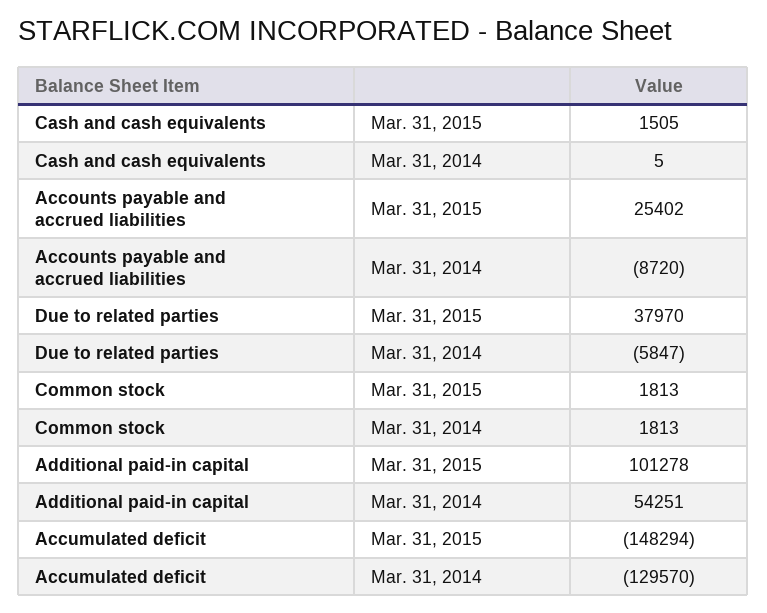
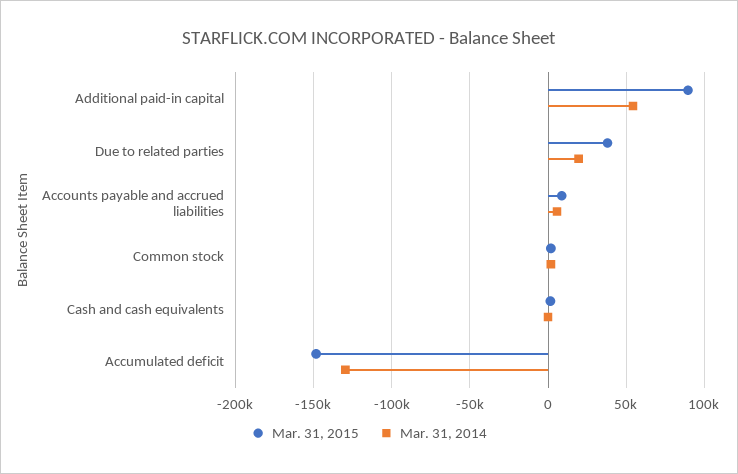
Mar. 31, 2015, Accounts payable and accrued liabilities: 25402 -> 10000
Mar. 31, 2014, Accounts payable and accrued liabilities: -8720 -> 5000
Mar. 31, 2014, Due to related parties: -5847 -> 20000
Mar. 31, 2015, Additional paid-in capital: 101278 -> 90000

